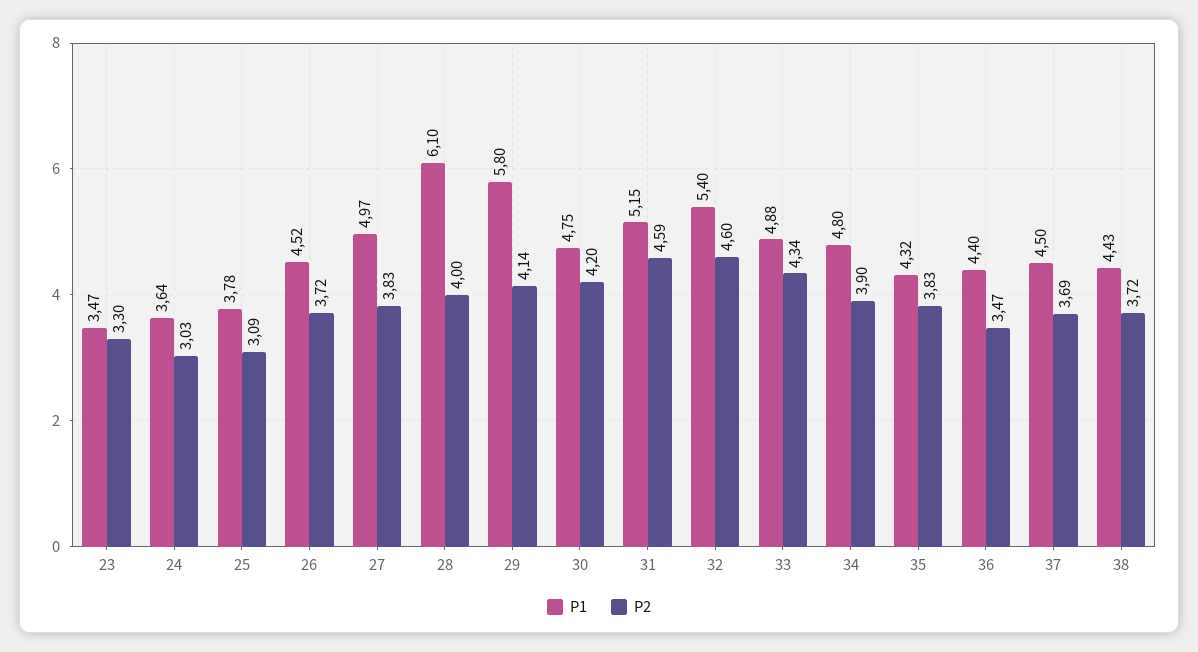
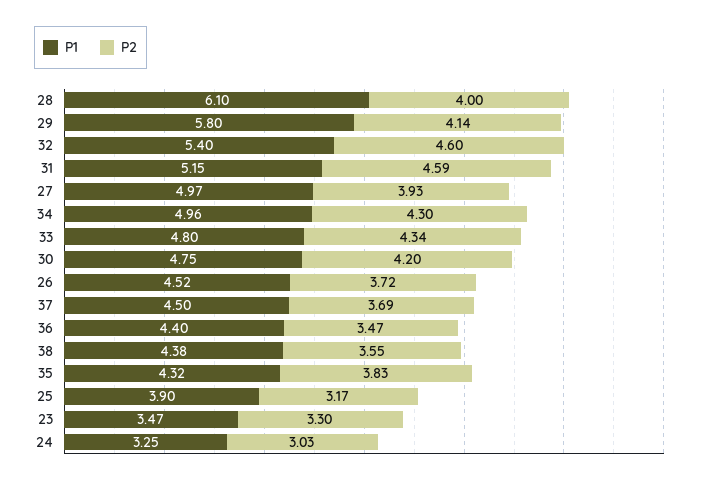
P1, 24: 3.64 -> 3.25
P1, 25: 3.78 -> 3.9
P2, 25: 3.09 -> 3.17
P2, 27: 3.83 -> 3.93
P1, 33: 4.88 -> 4.8
P1, 34: 4.8 -> 4.96
P2, 34: 3.9 -> 4.3
P1, 38: 4.43 -> 4.38
P2, 38: 3.72 -> 3.55

